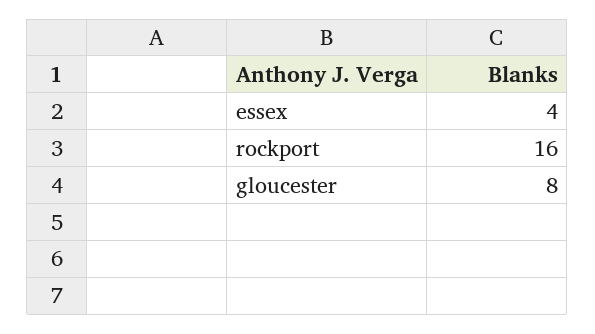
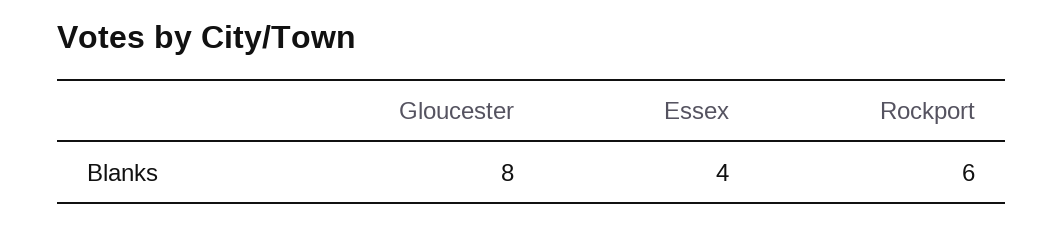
rockport: 16 -> 6

